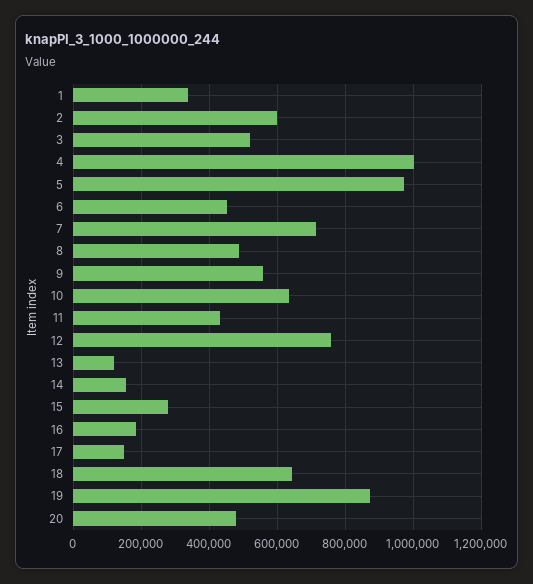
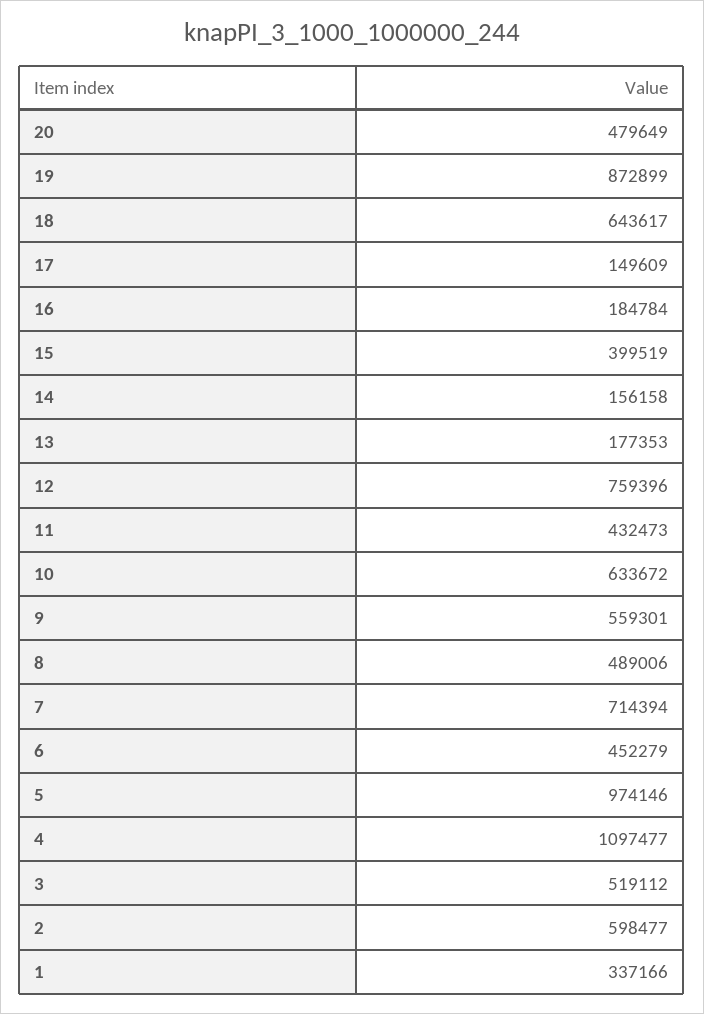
4: 1000000 -> 1097477
13: 120000 -> 177353
15: 280000 -> 399519

